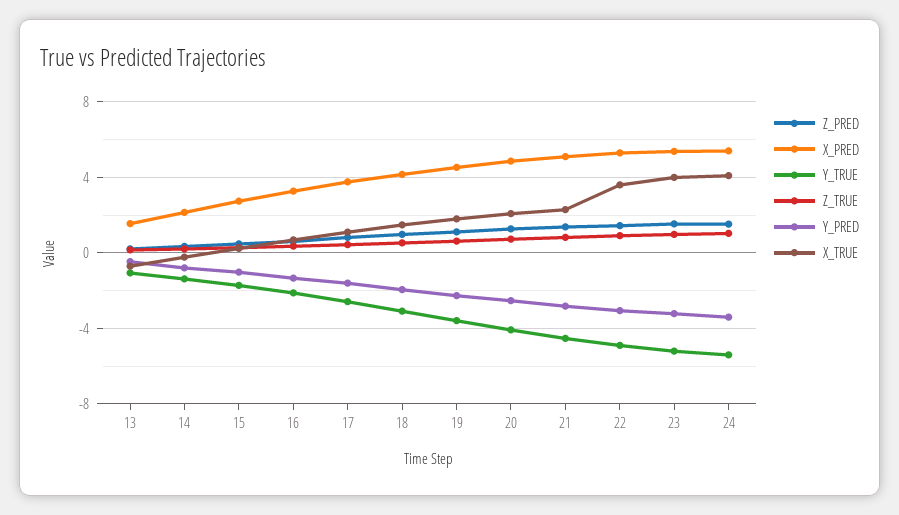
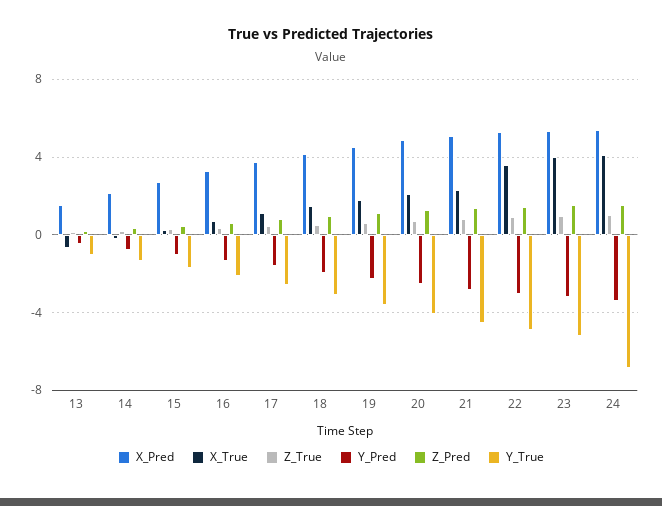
Y_TRUE, 24: -5.5 -> -7

